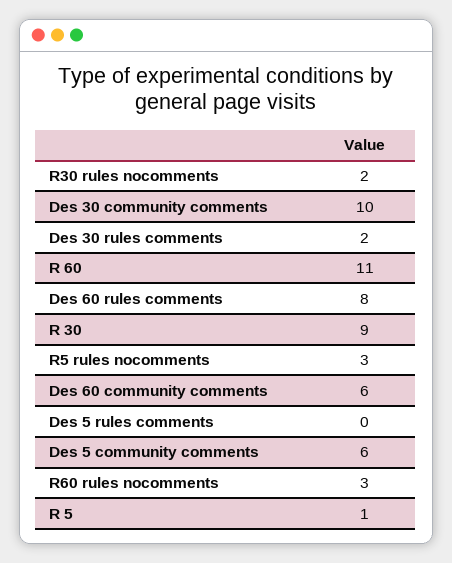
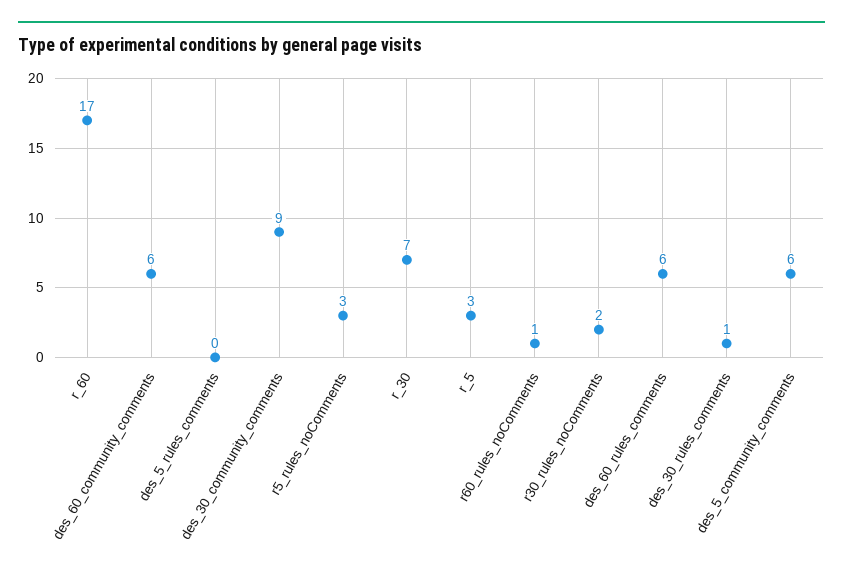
Des 30 community comments: 10 -> 9
Des 30 rules comments: 2 -> 1
R 60: 11 -> 17
Des 60 rules comments: 8 -> 6
R 30: 9 -> 7
R60 rules nocomments: 3 -> 1
R 5: 1 -> 3

